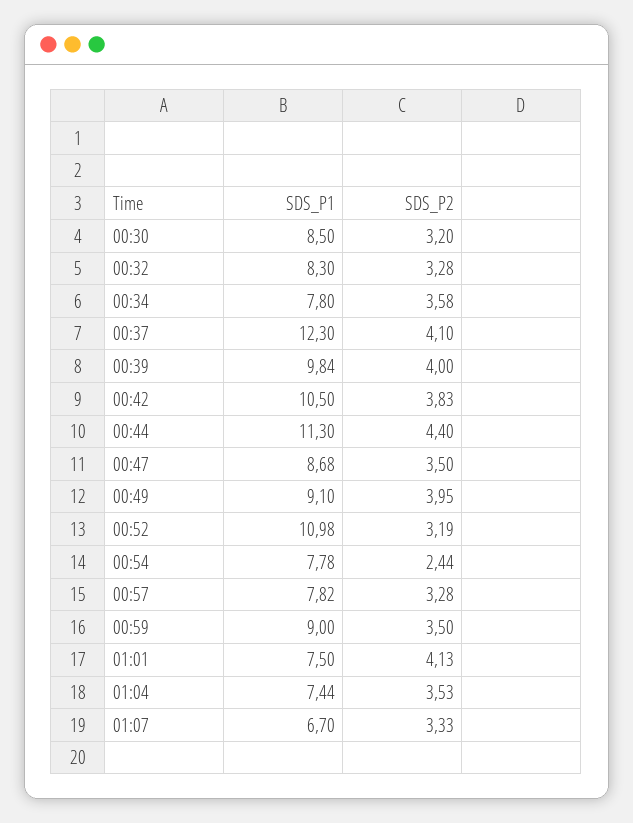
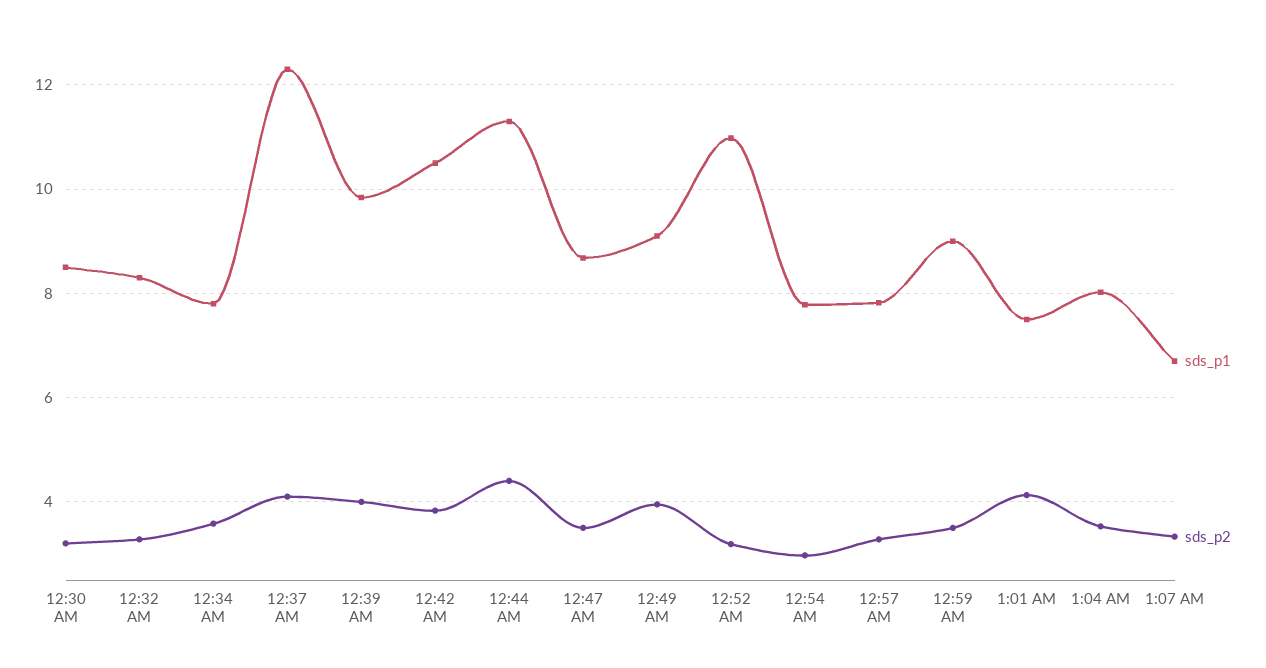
SDS_P2, 00:54: 2.44 -> 3
SDS_P1, 01:04: 7.44 -> 8

